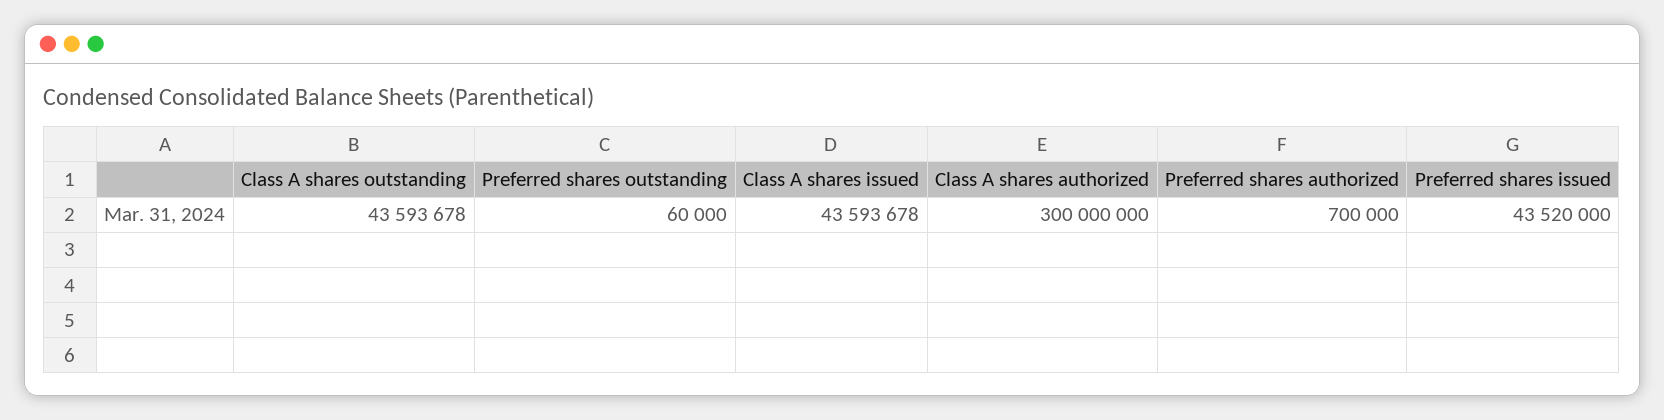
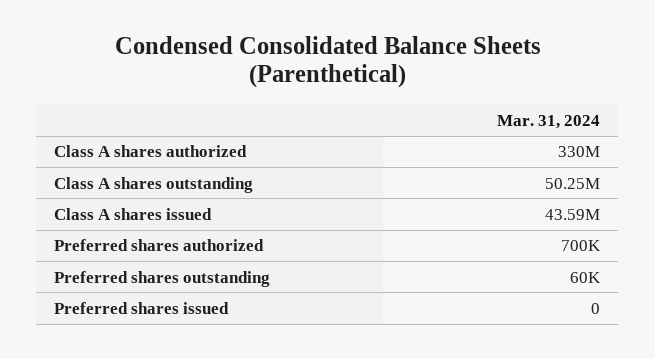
Class A shares outstanding: 43593678 -> 50250000
Class A shares authorized: 300000000 -> 330000000
Preferred shares issued: 43520000 -> 0

